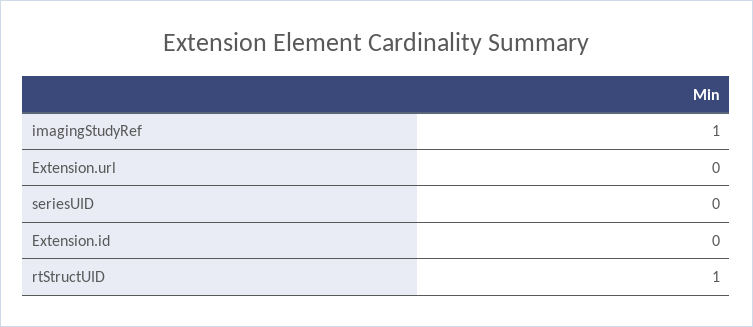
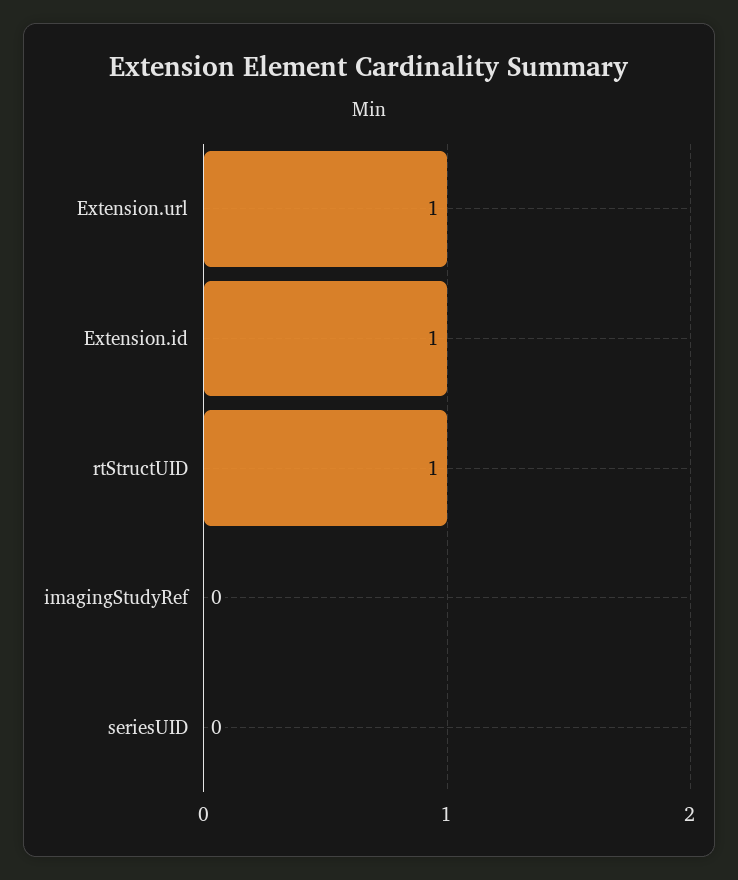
imagingStudyRef: 1 -> 0
Extension.url: 0 -> 1
Extension.id: 0 -> 1

